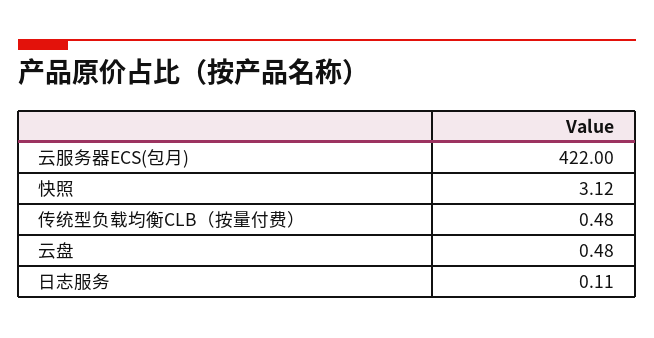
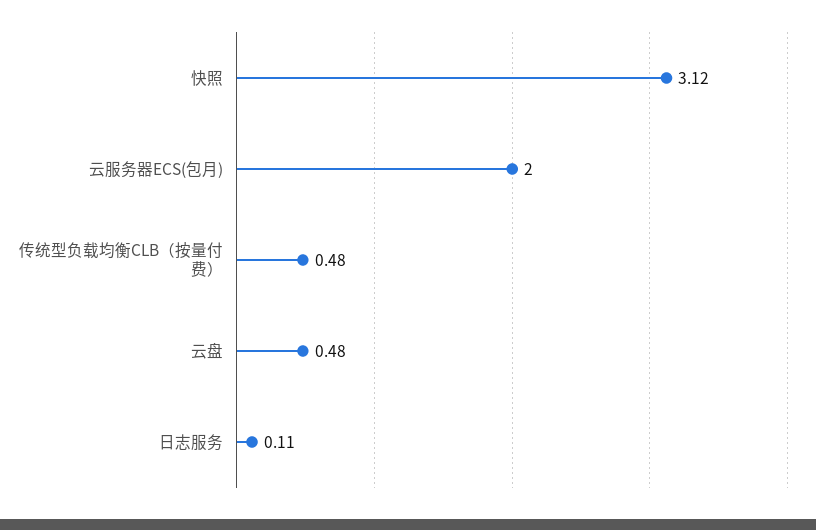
云服务器ECS(包月): 422 -> 2

